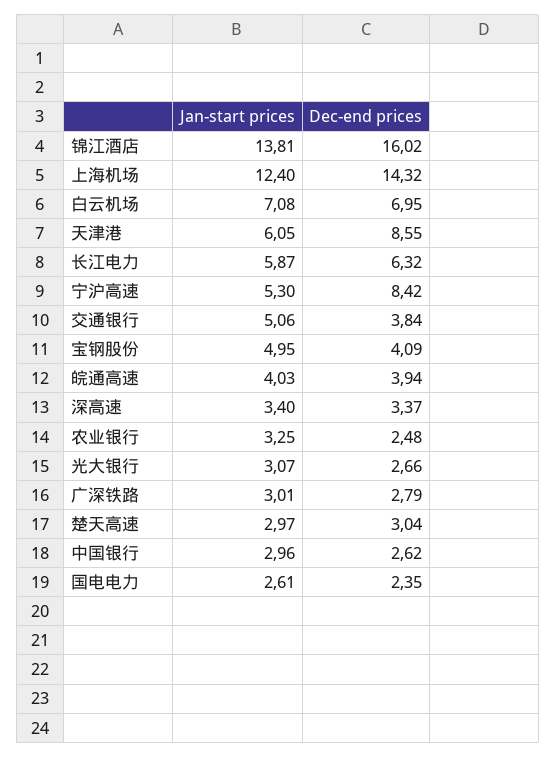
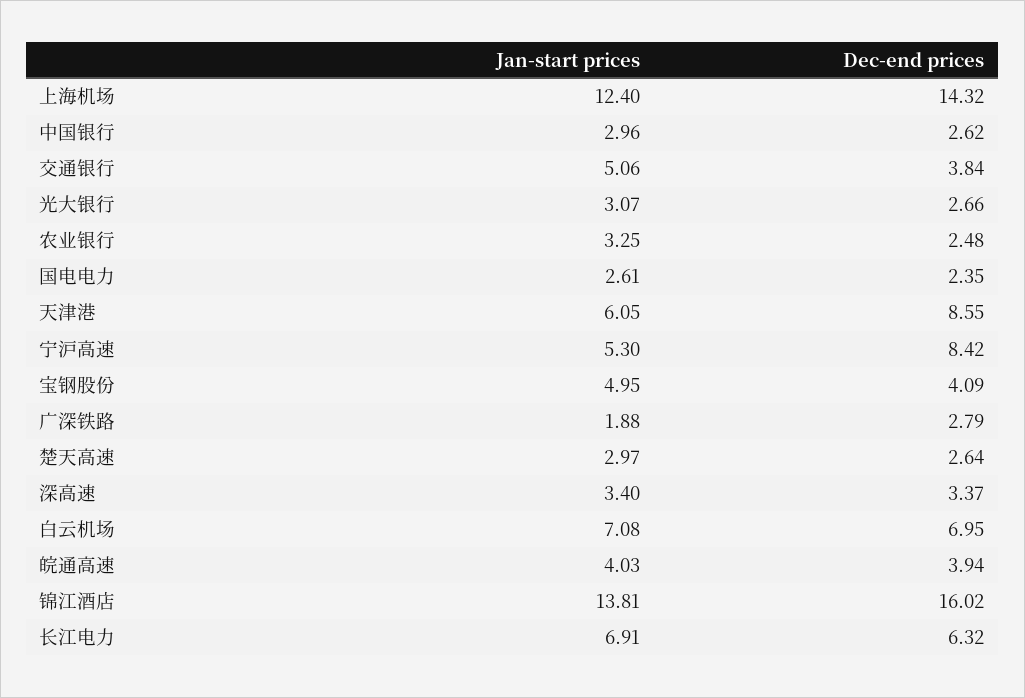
Jan-start prices, 长江电力: 5.87 -> 6.91
Jan-start prices, 广深铁路: 3.01 -> 1.88
Dec-end prices, 楚天高速: 3.04 -> 2.64

